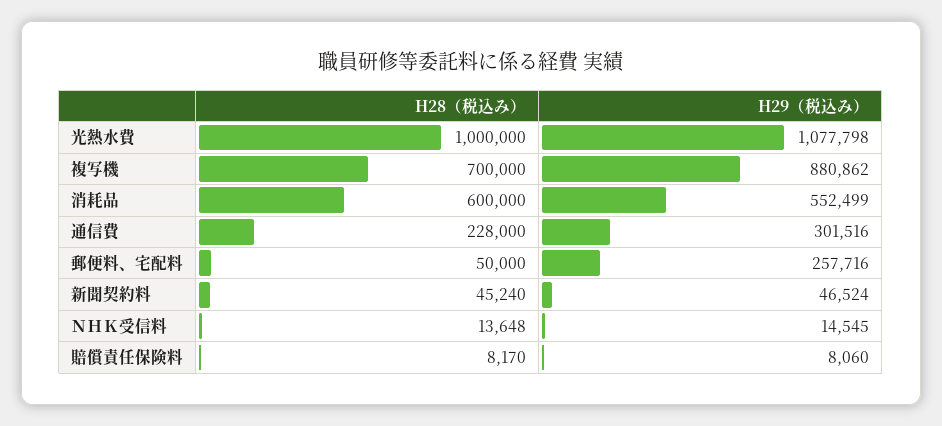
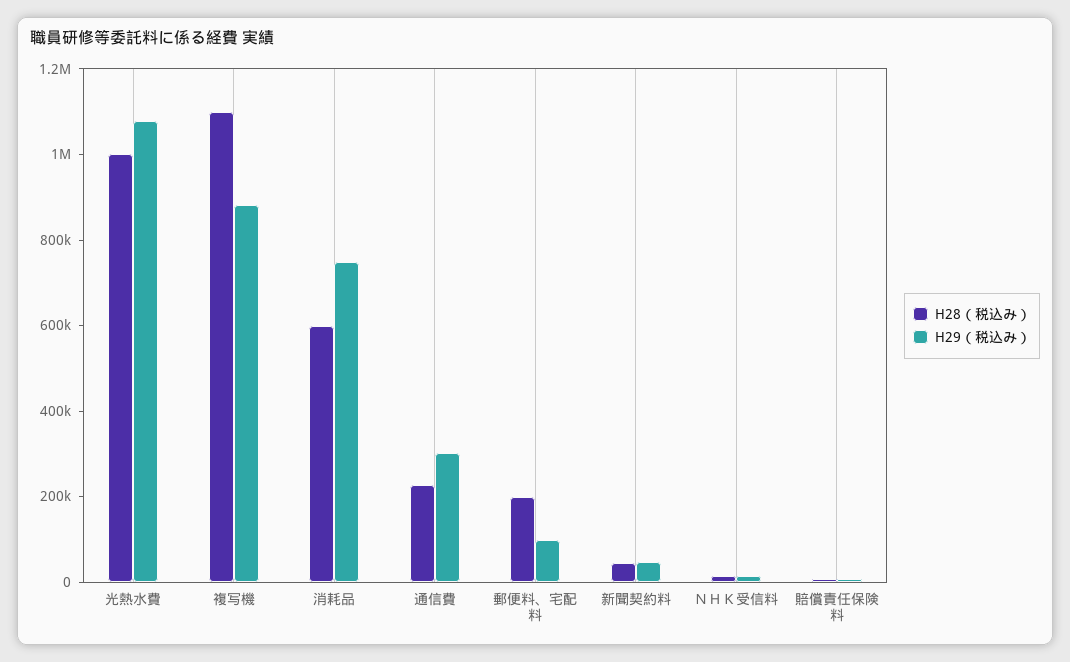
H28（税込み）, 複写機: 700000 -> 1100000
H29（税込み）, 消耗品: 552499 -> 750000
H28（税込み）, 郵便料、宅配料: 50000 -> 200000
H29（税込み）, 郵便料、宅配料: 257716 -> 100000

